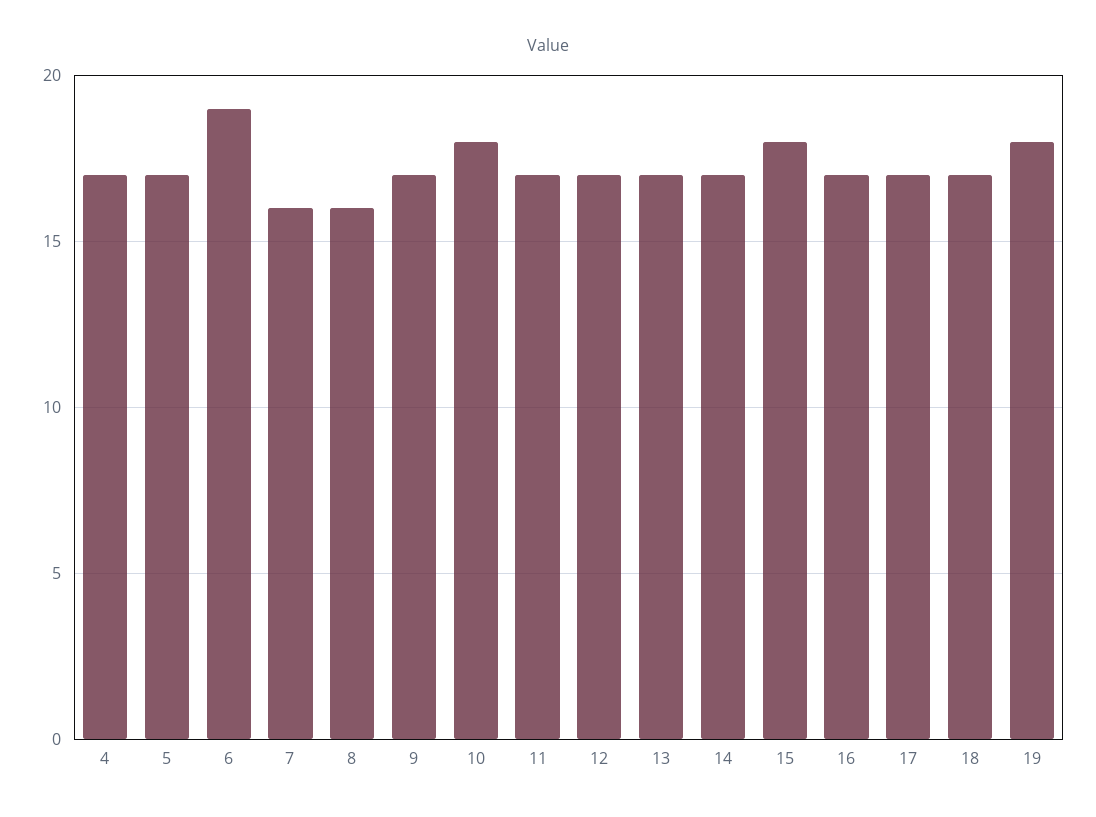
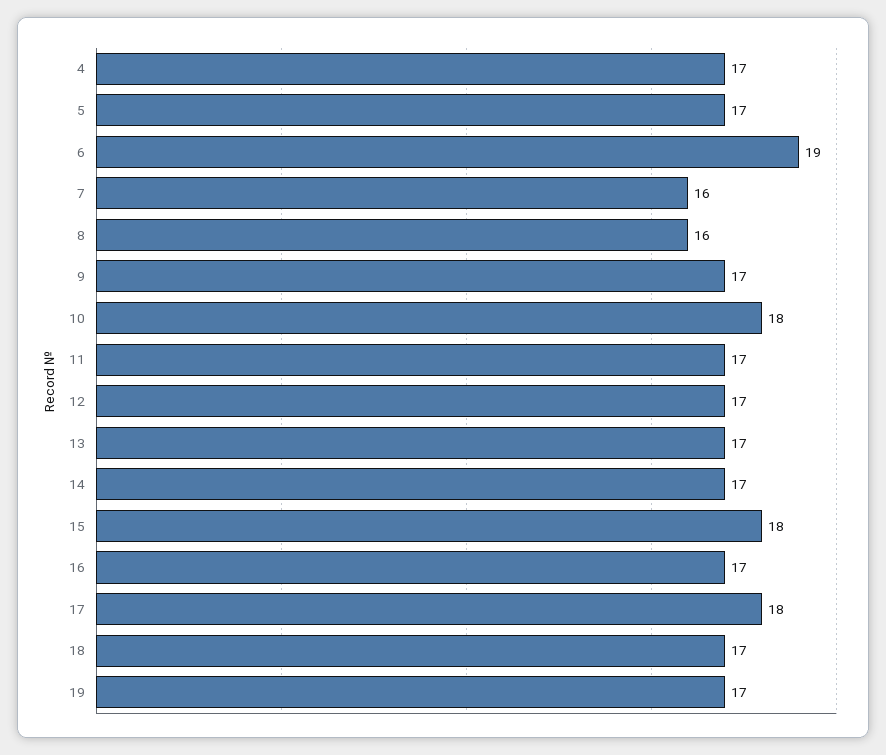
17: 17 -> 18
19: 18 -> 17

